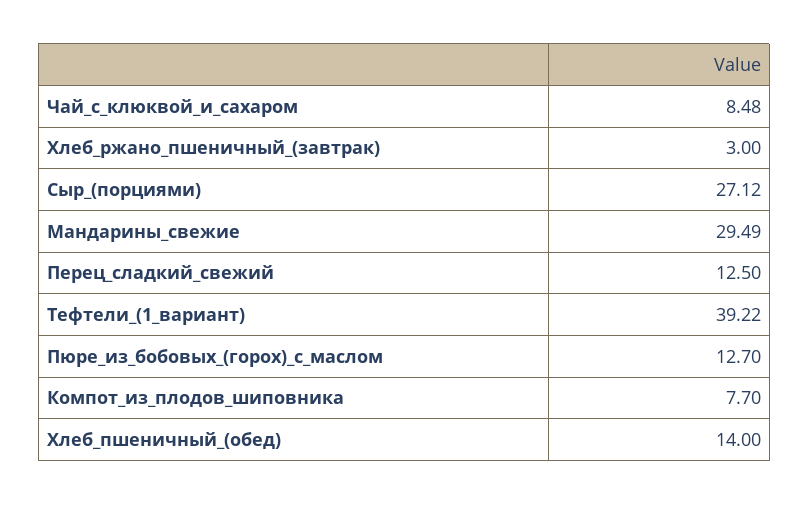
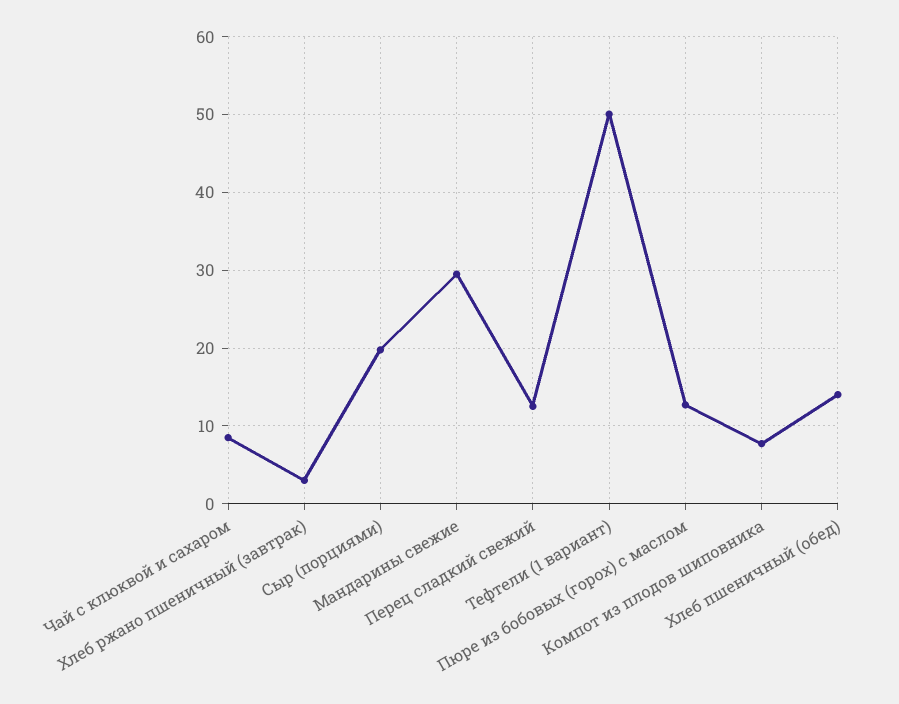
Сыр_(порциями): 27.12 -> 20
Тефтели_(1_вариант): 39.22 -> 50

